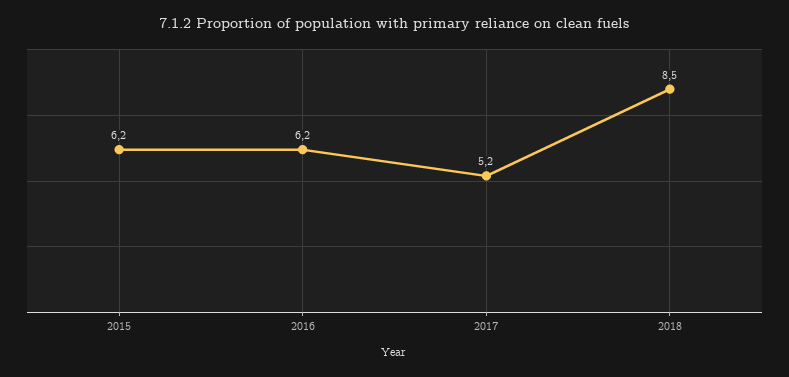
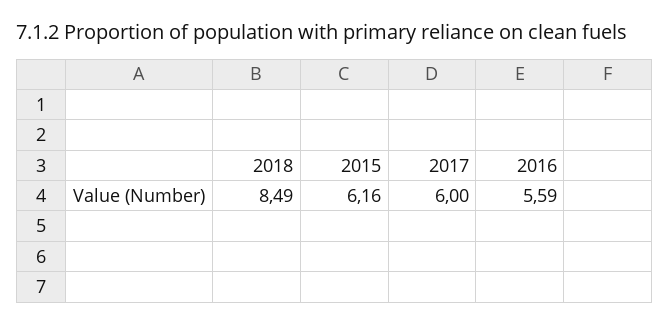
2016: 6.2 -> 5.59
2017: 5.2 -> 6

